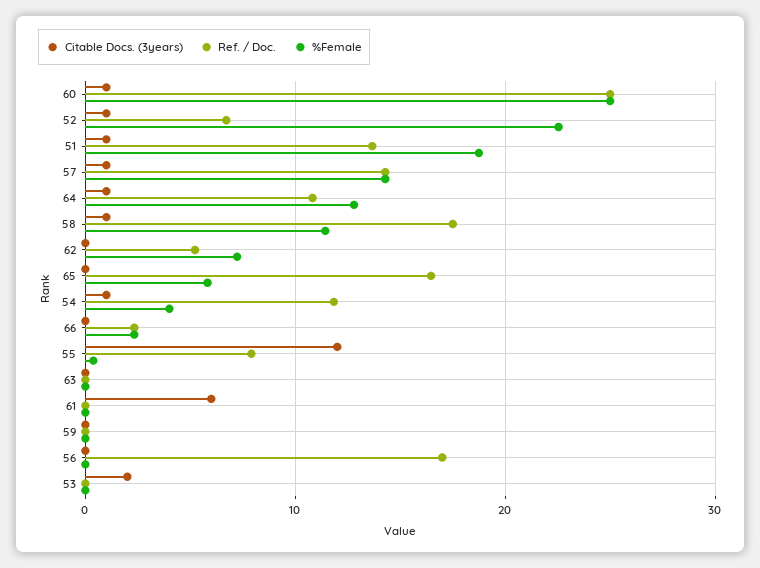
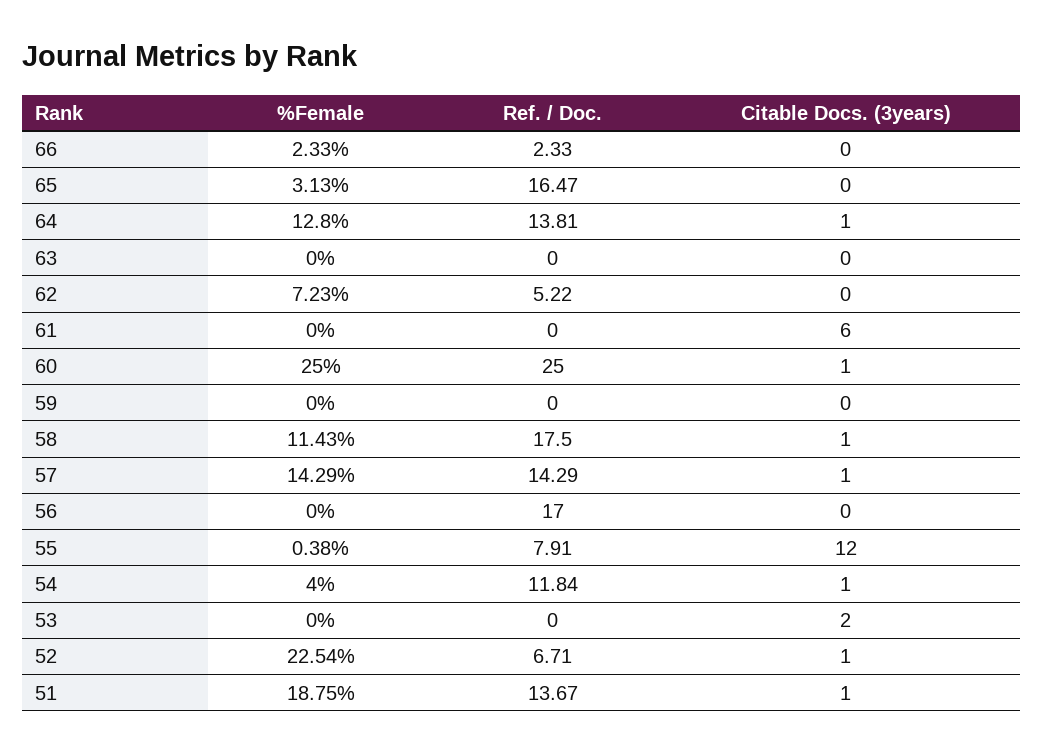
Ref. / Doc., 64: 11 -> 13.81
%Female, 65: 6 -> 3.13

